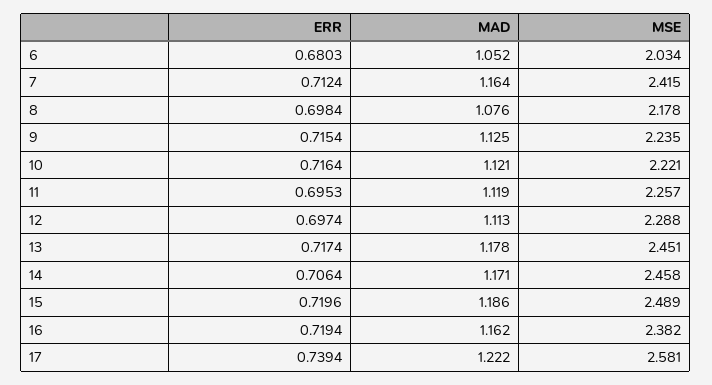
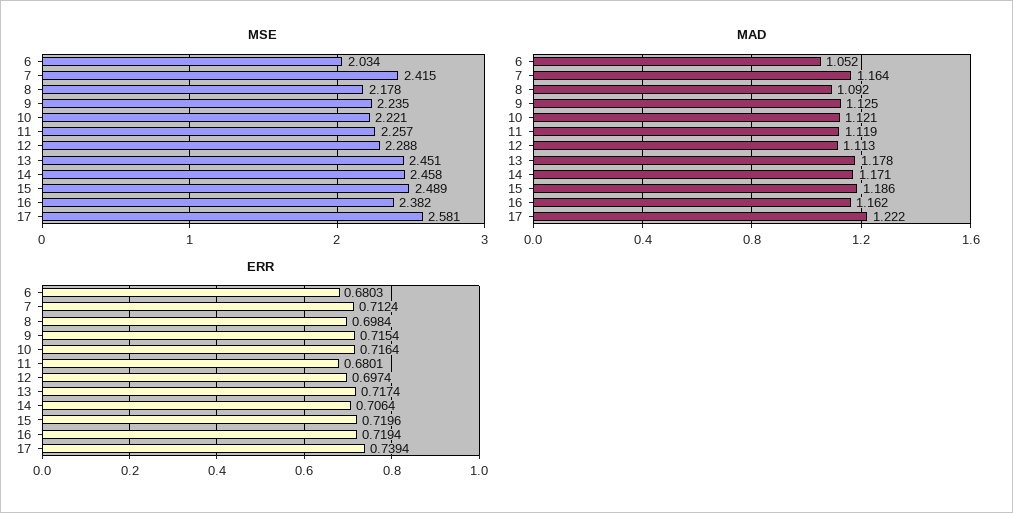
MAD, 8: 1.076 -> 1.092
ERR, 11: 0.6953 -> 0.6801

